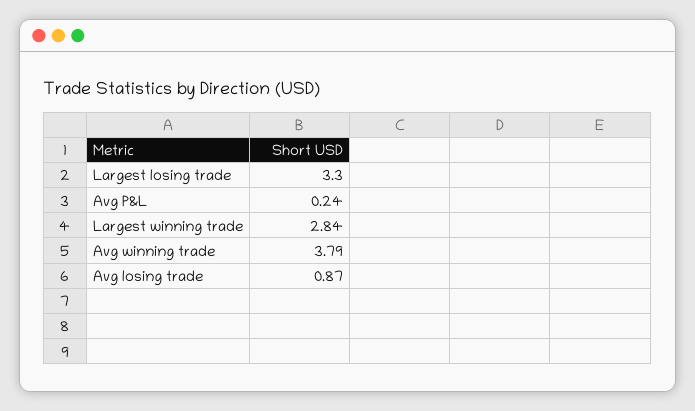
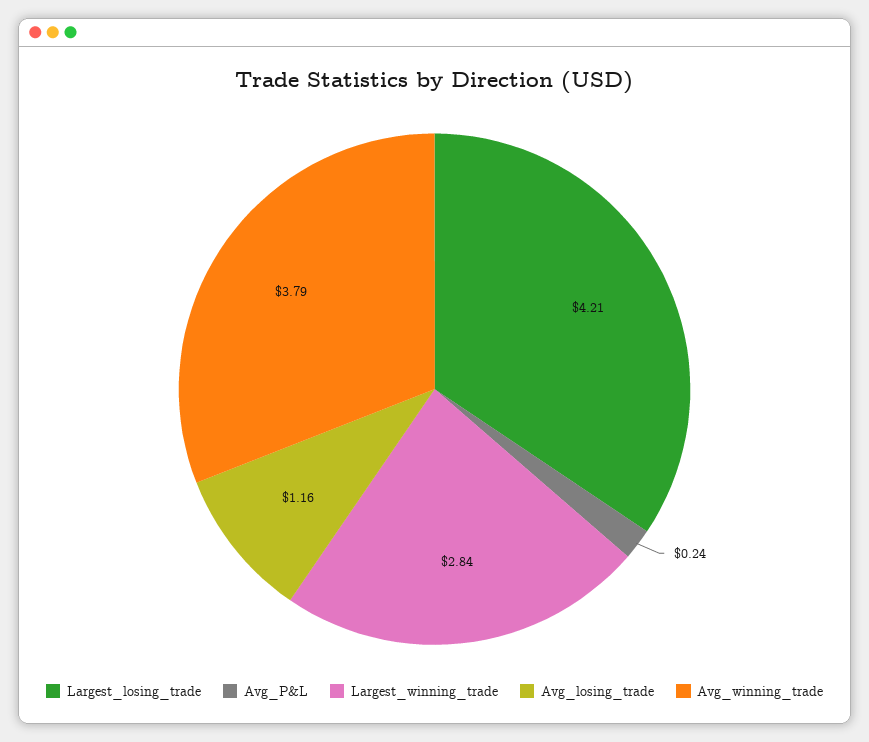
Largest losing trade: 3.3 -> 4.21
Avg losing trade: 0.87 -> 1.16

